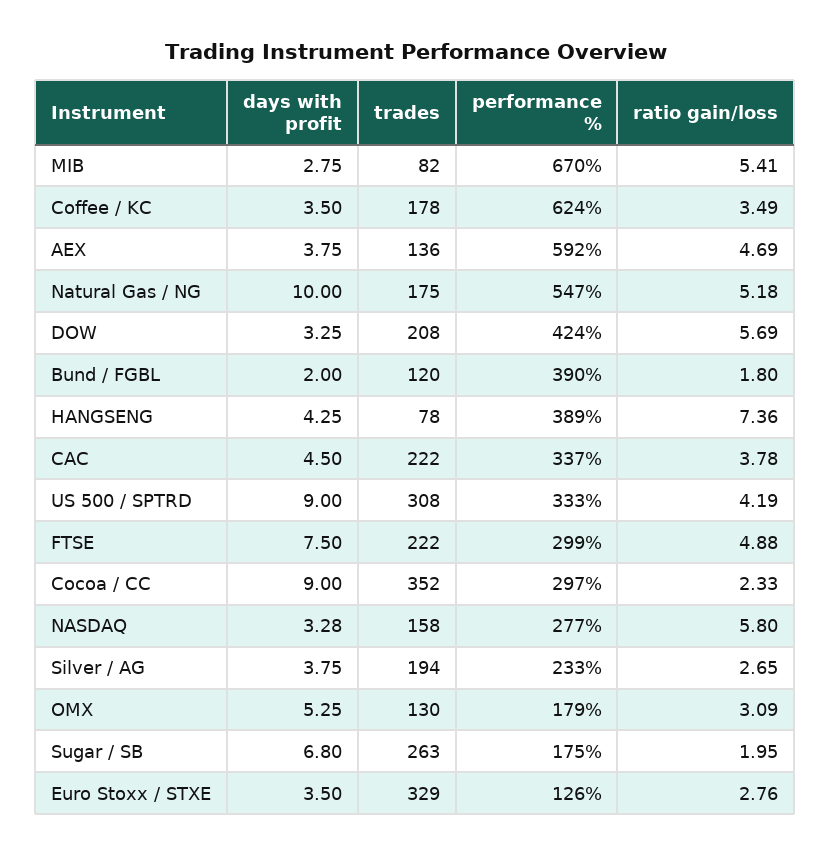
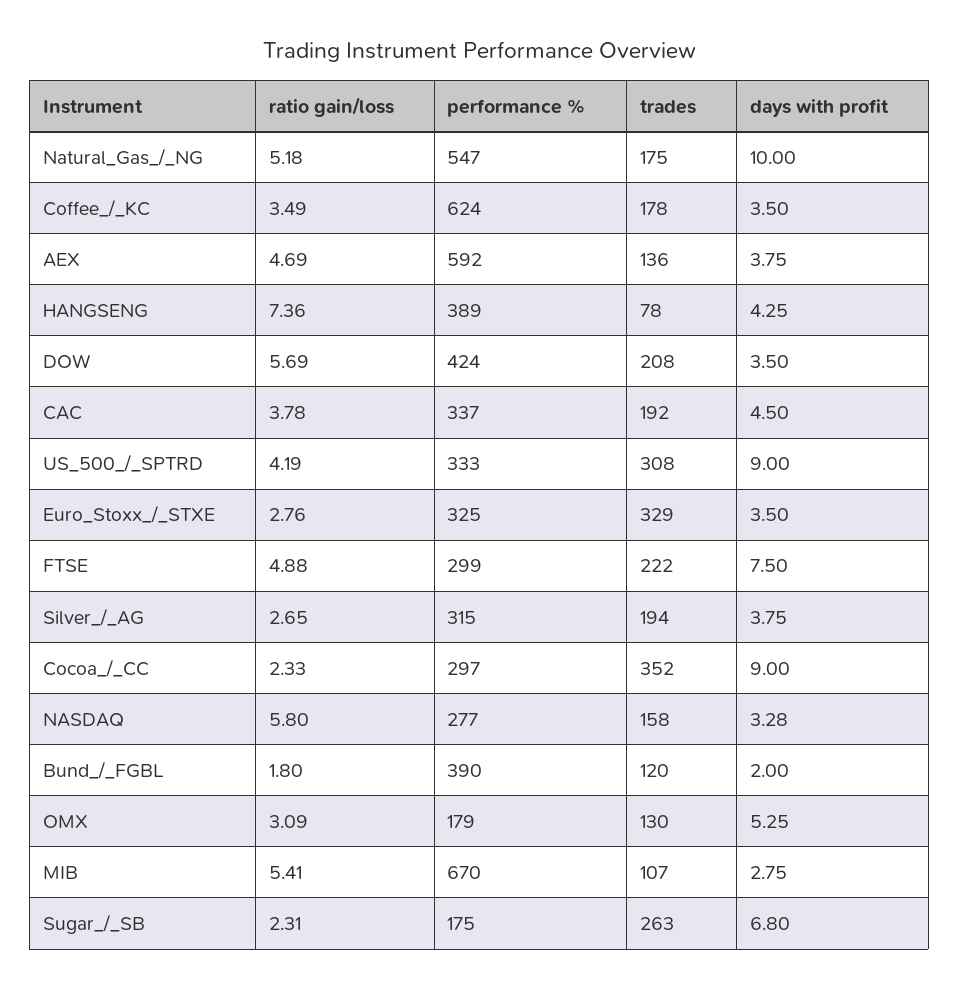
trades, MIB: 82 -> 107
days with profit, DOW: 3.25 -> 3.5
trades, CAC: 222 -> 192
performance %, Silver / AG: 233 -> 315
ratio gain/loss, Sugar / SB: 1.95 -> 2.31
performance %, Euro Stoxx / STXE: 126 -> 325

